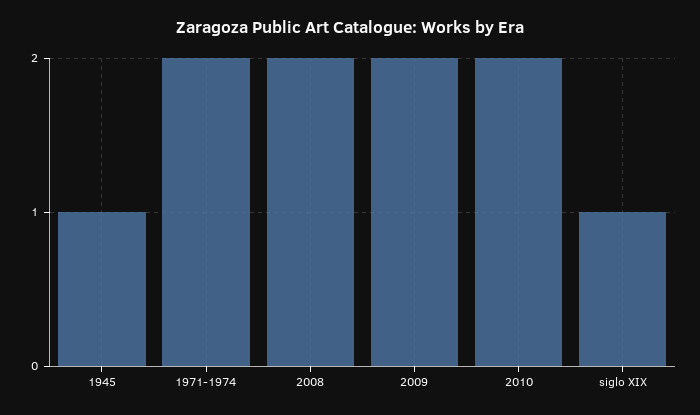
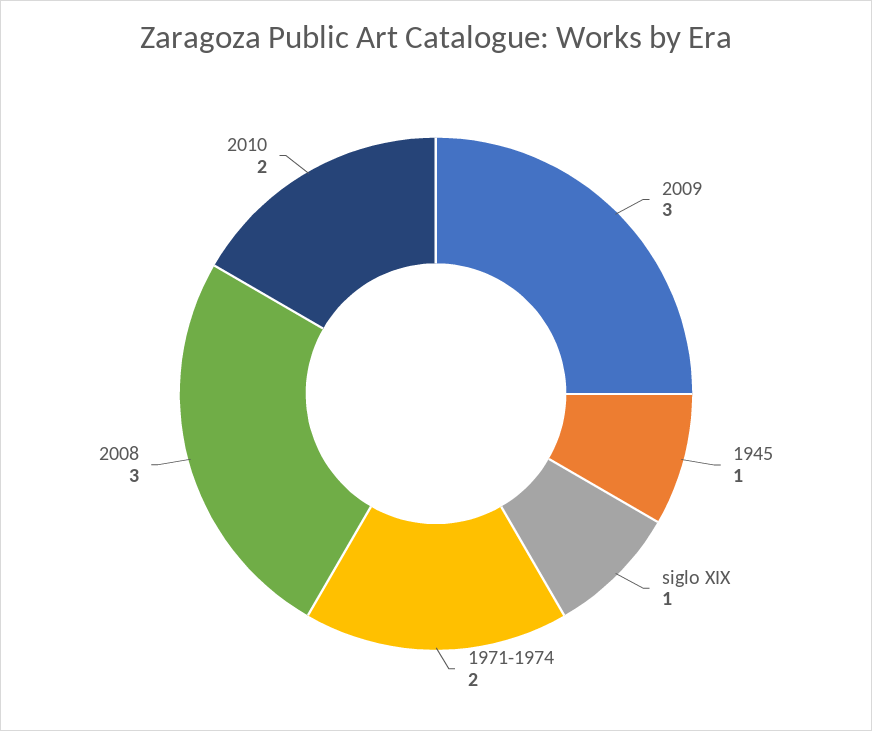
2008: 2 -> 3
2009: 2 -> 3

